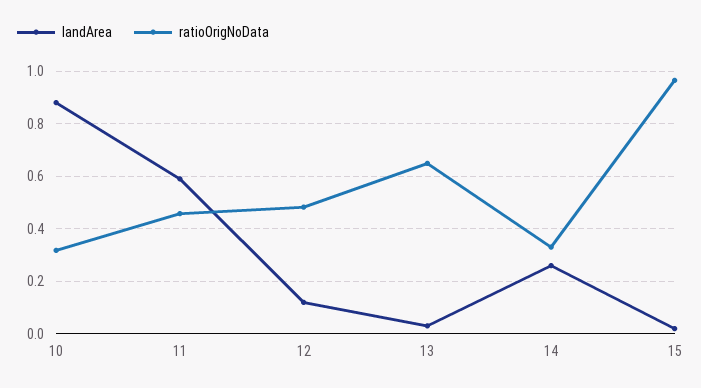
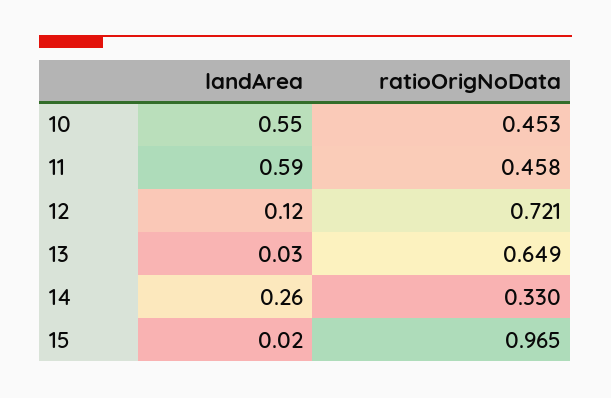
landArea, 10: 0.875 -> 0.55
ratioOrigNoData, 10: 0.325 -> 0.453
ratioOrigNoData, 12: 0.475 -> 0.721

